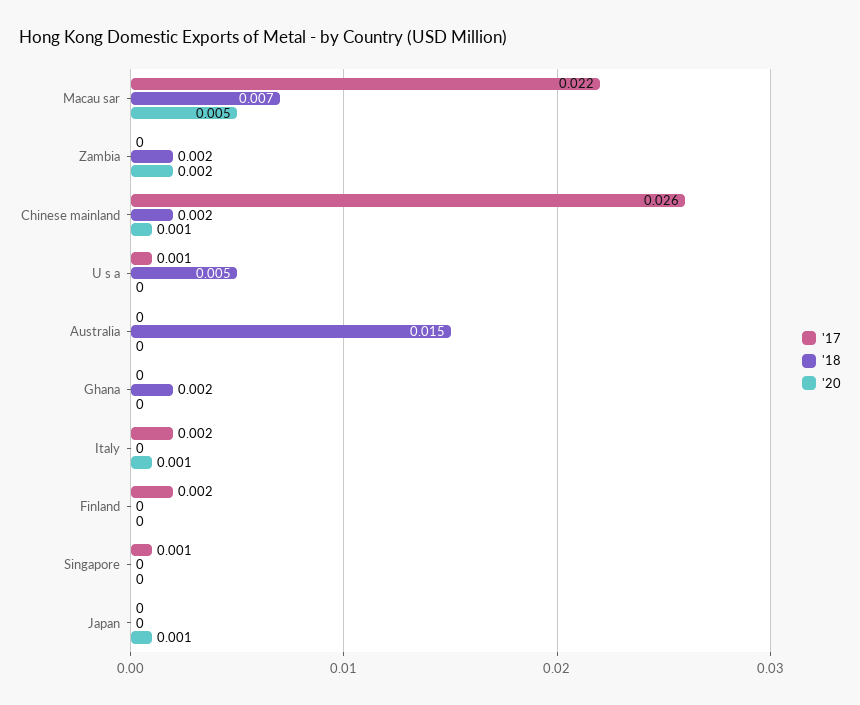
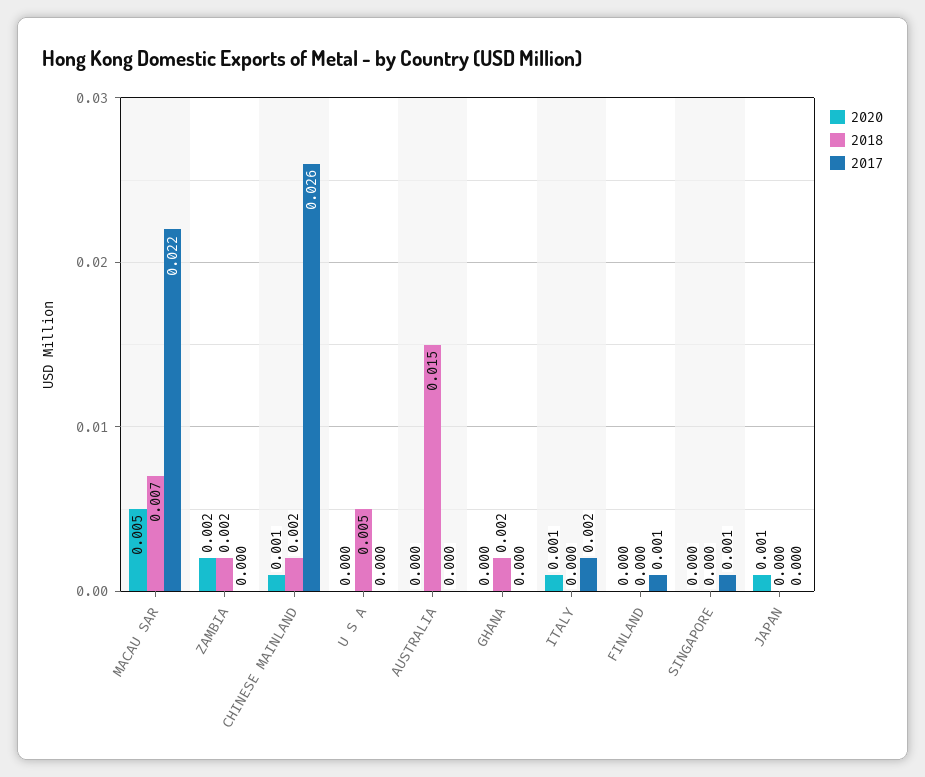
'17, U s a: 0.001 -> 0
'17, Finland: 0.002 -> 0.001

